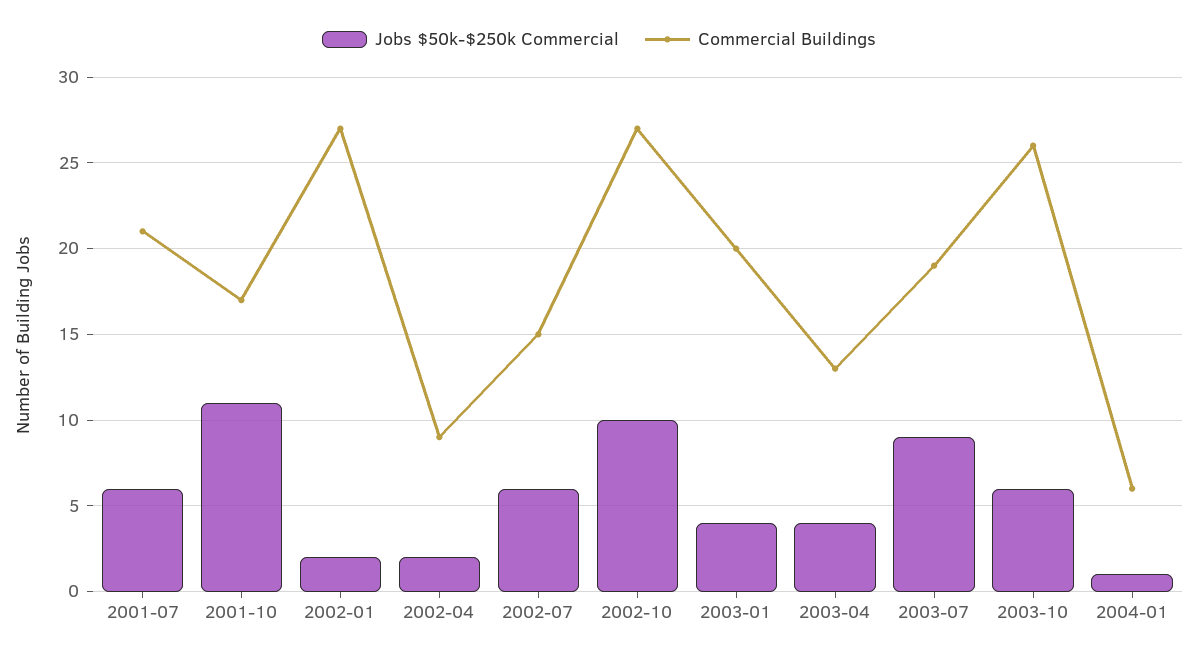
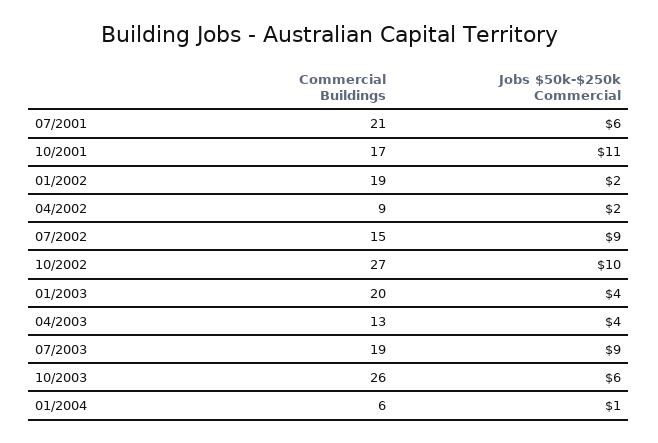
Commercial Buildings, 2002-01: 27 -> 19
Jobs $50k-$250k Commercial, 2002-07: 6 -> 9

